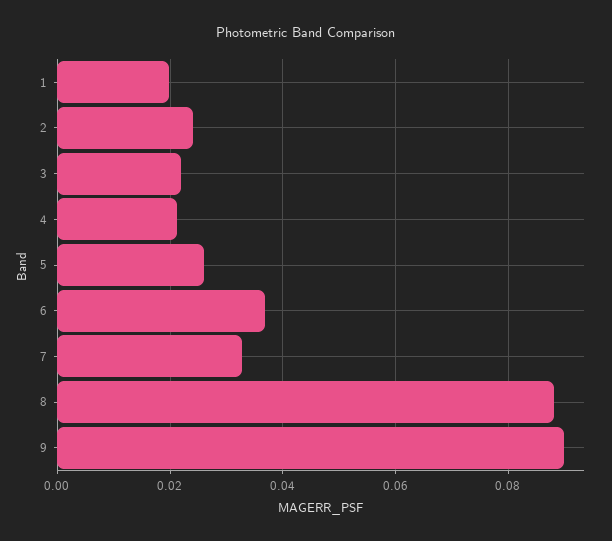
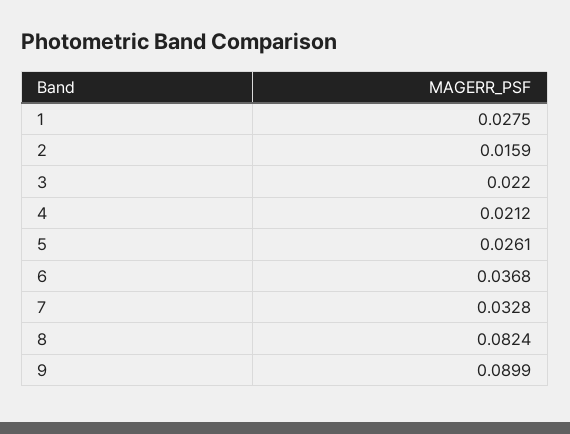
1: 0.02 -> 0.0275
2: 0.024 -> 0.0159
8: 0.088 -> 0.0824

